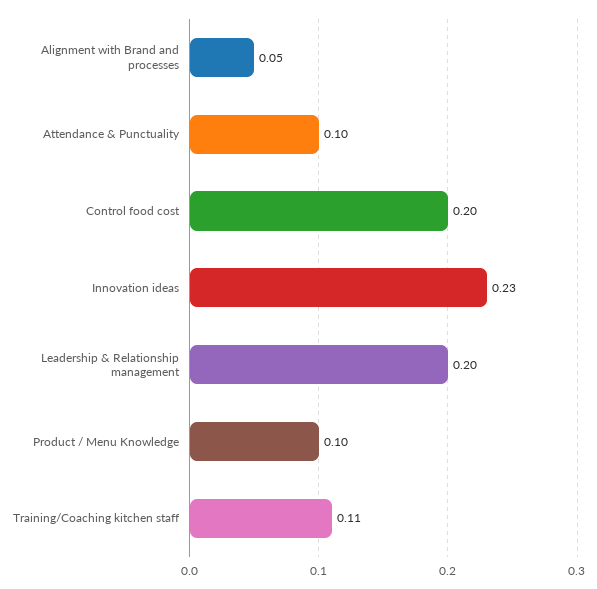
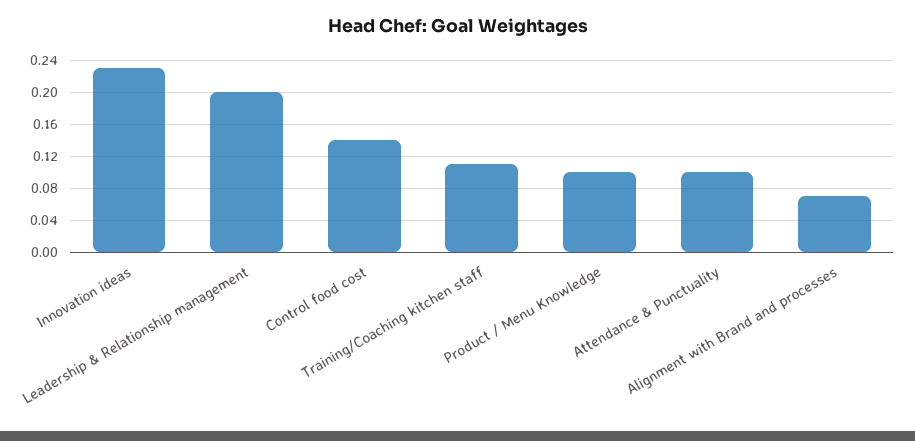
Alignment with Brand and processes: 0.05 -> 0.07
Control food cost: 0.2 -> 0.14

